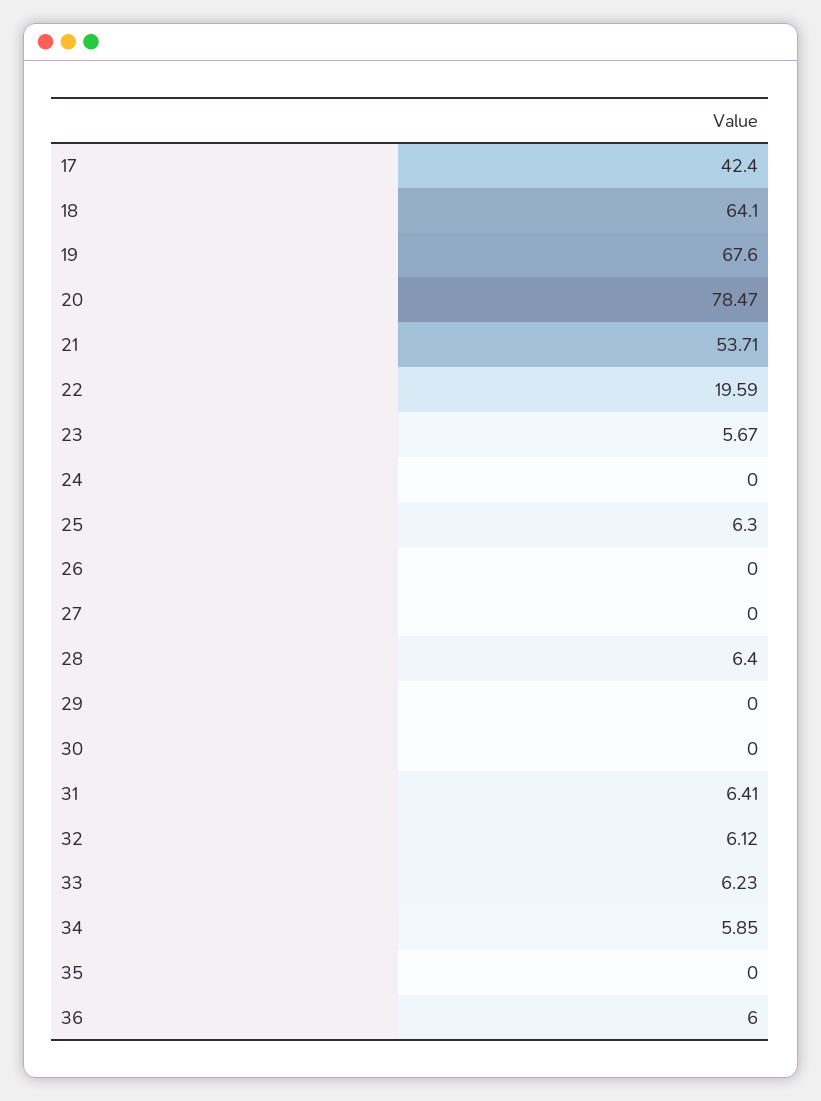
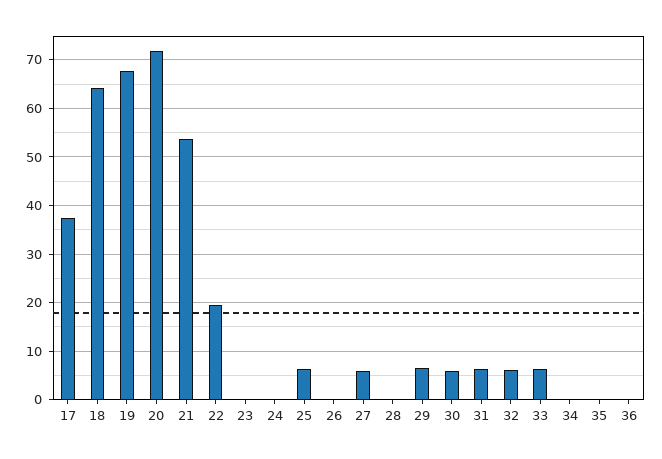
17: 42.4 -> 38
20: 78.47 -> 72
23: 5.67 -> 0
27: 0 -> 6
28: 6.4 -> 0
29: 0 -> 6
30: 0 -> 6
34: 5.85 -> 0
36: 6 -> 0

